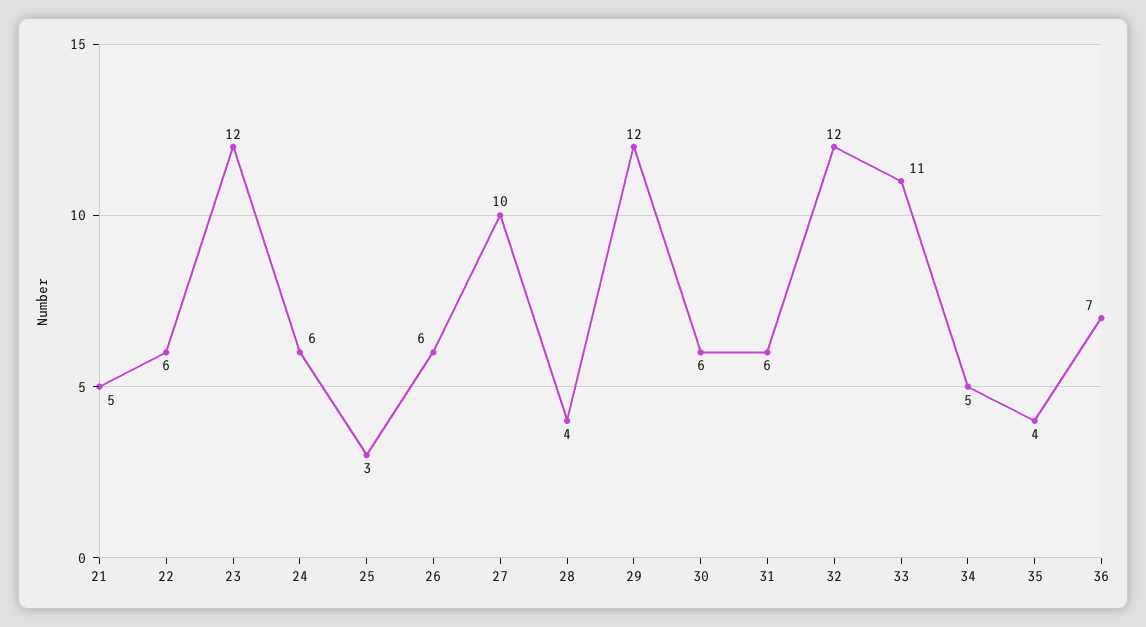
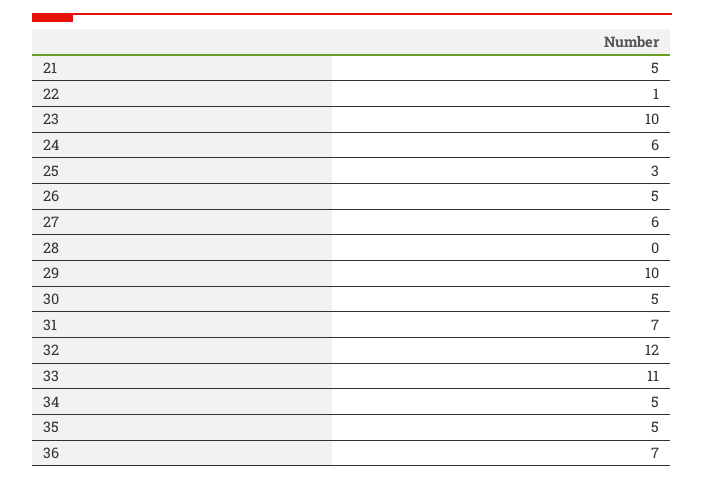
22: 6 -> 1
23: 12 -> 10
26: 6 -> 5
27: 10 -> 6
28: 4 -> 0
29: 12 -> 10
30: 6 -> 5
31: 6 -> 7
35: 4 -> 5

